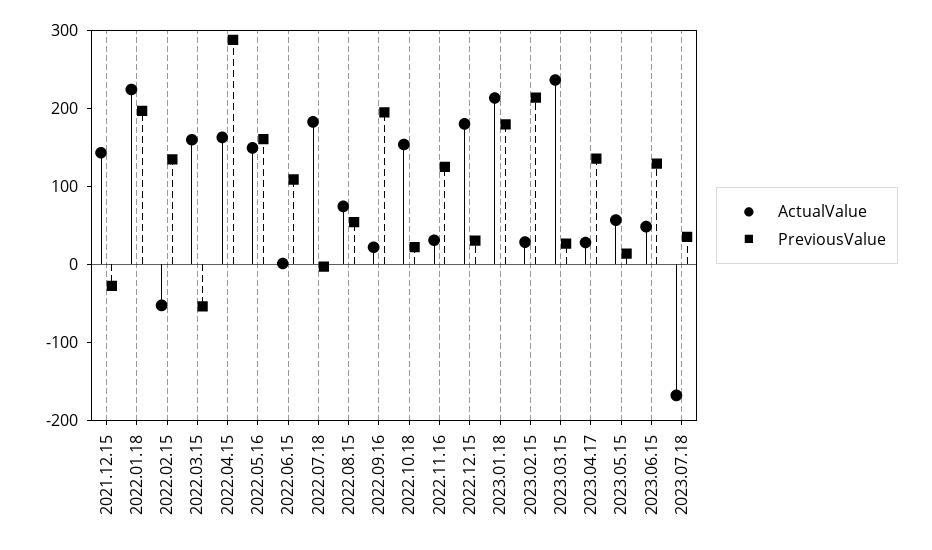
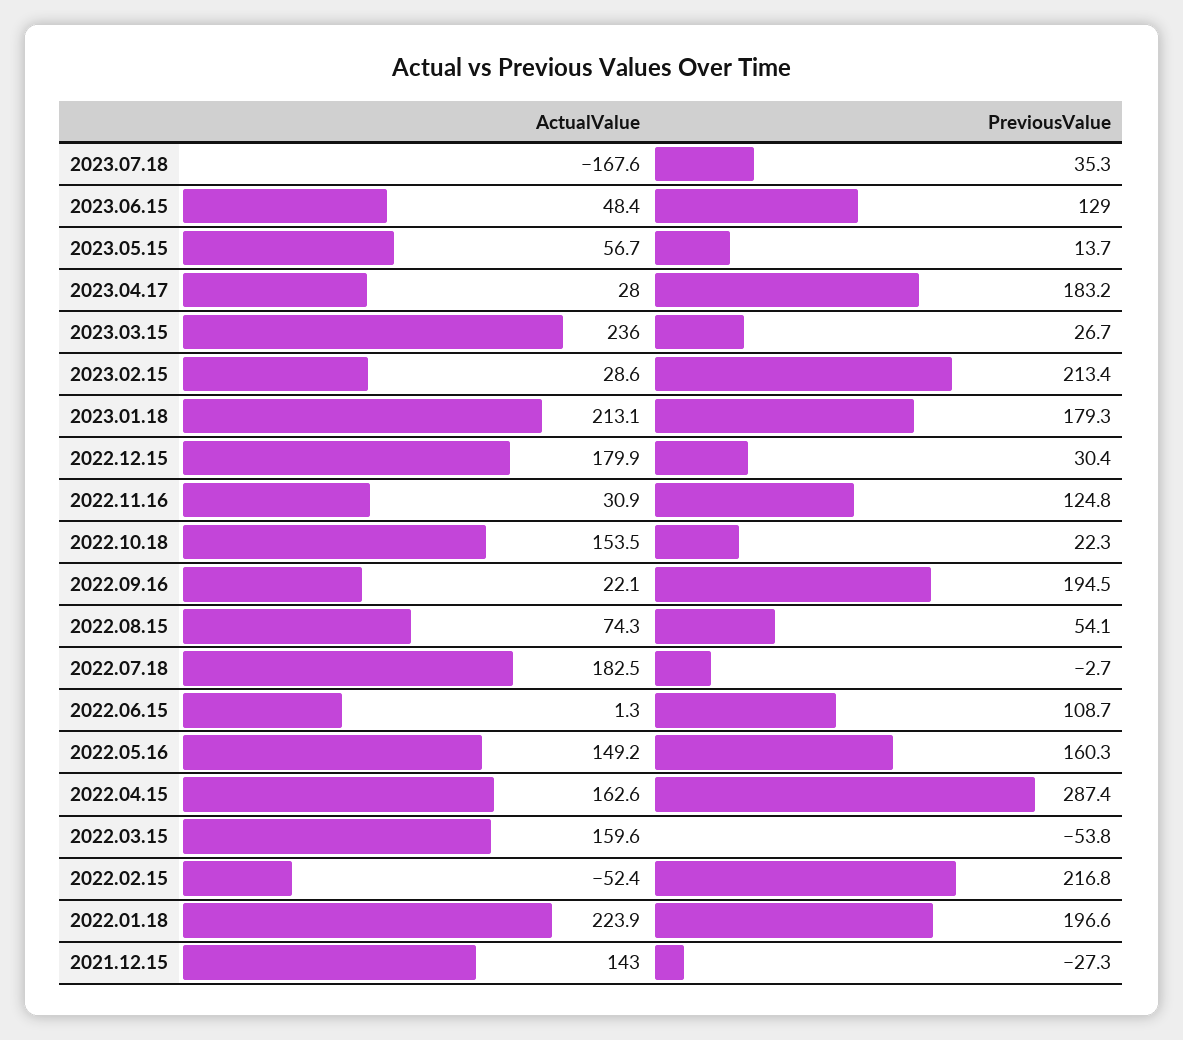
PreviousValue, 2022.02.15: 140 -> 216.8
PreviousValue, 2023.04.17: 140 -> 183.2

